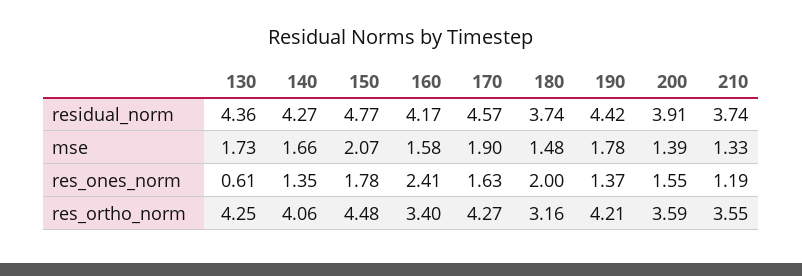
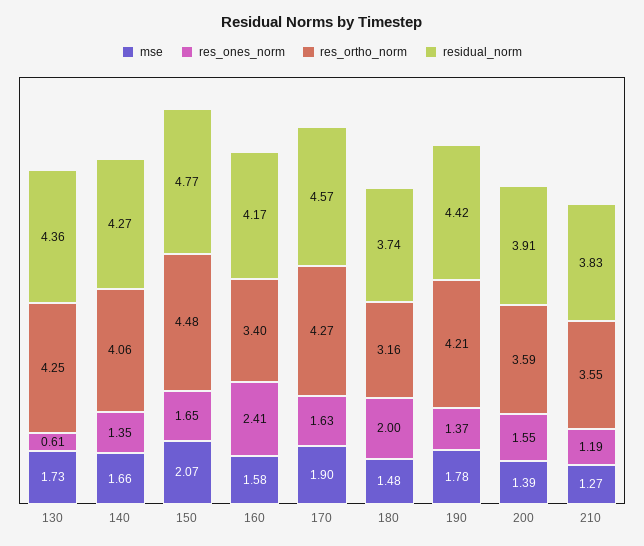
residual_norm, 210: 3.74 -> 3.83
mse, 210: 1.33 -> 1.27
res_ones_norm, 150: 1.78 -> 1.65

